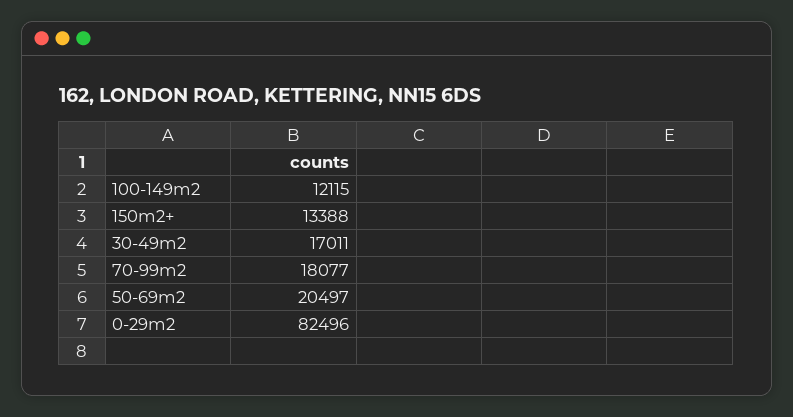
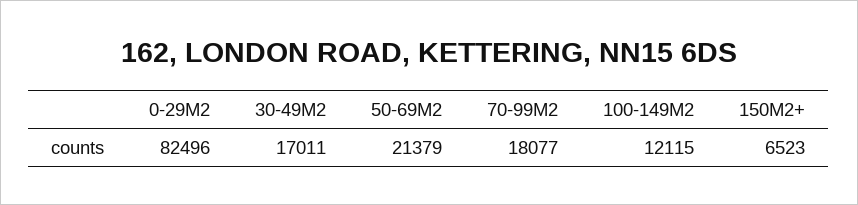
150m2+: 13388 -> 6523
50-69m2: 20497 -> 21379

